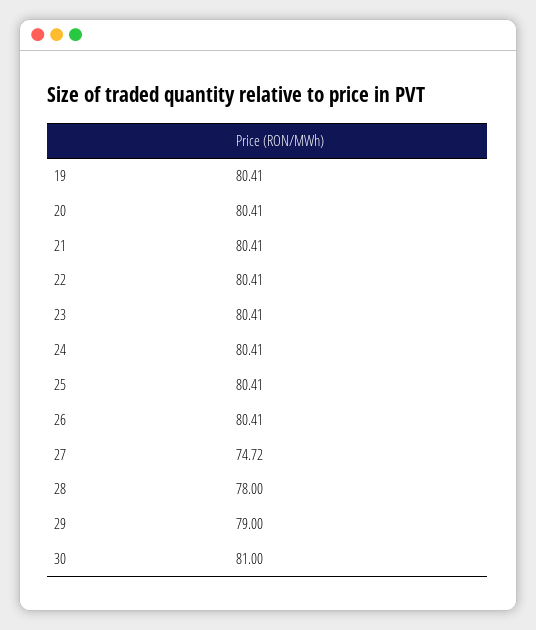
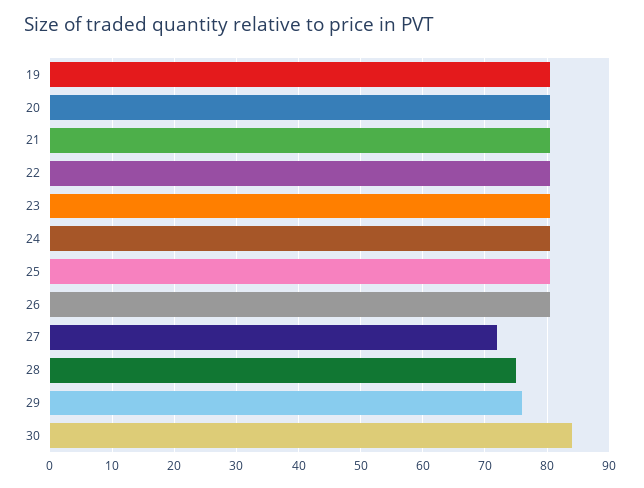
27: 74.72 -> 72
28: 78 -> 75
29: 79 -> 76
30: 81 -> 84

